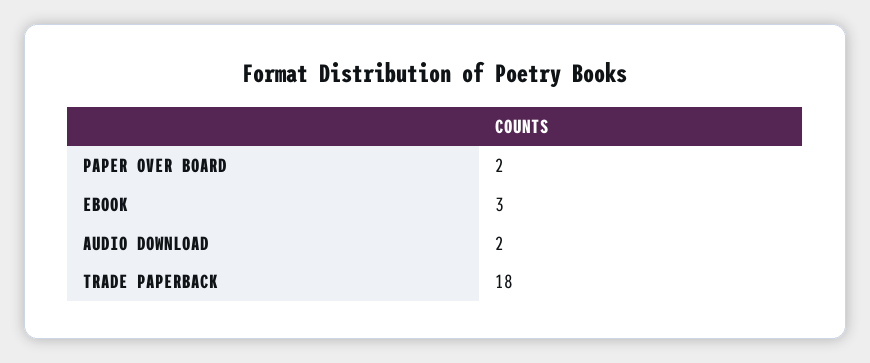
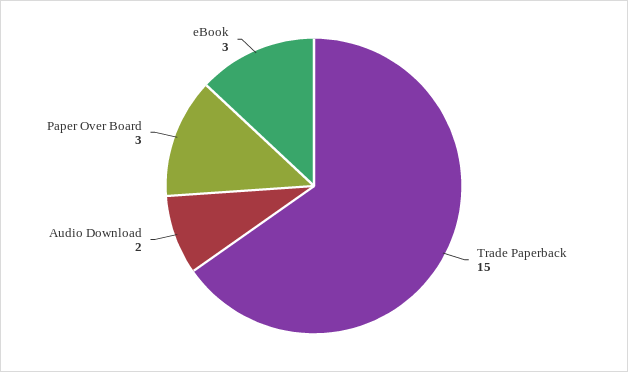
PAPER OVER BOARD: 2 -> 3
TRADE PAPERBACK: 18 -> 15

